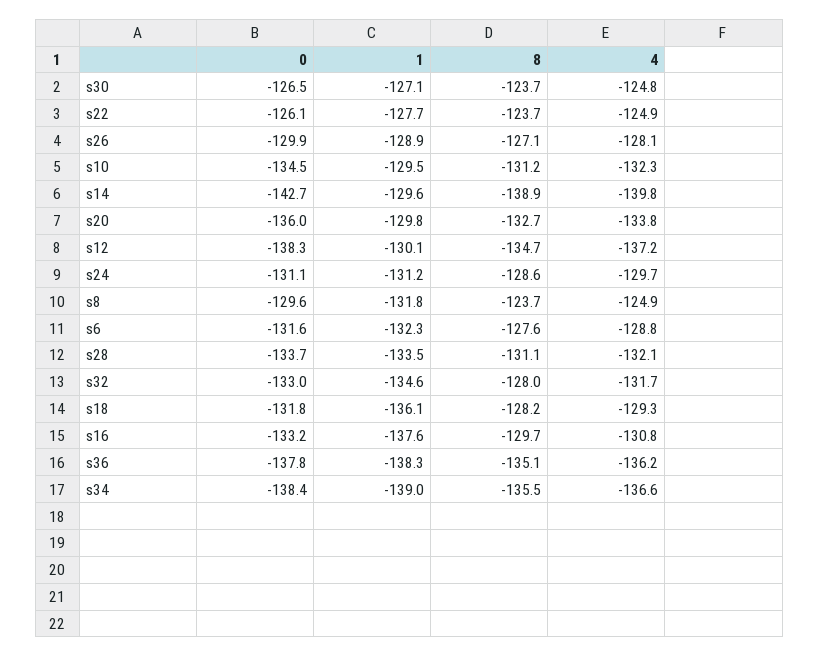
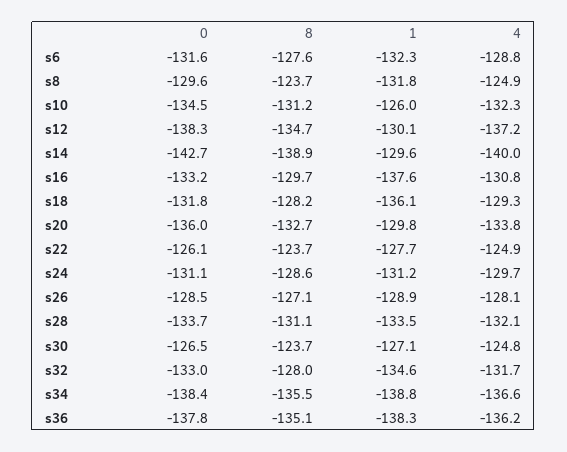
0, s26: -129.9 -> -128.5
1, s10: -129.5 -> -126
4, s14: -139.8 -> -140
1, s34: -139 -> -138.8

